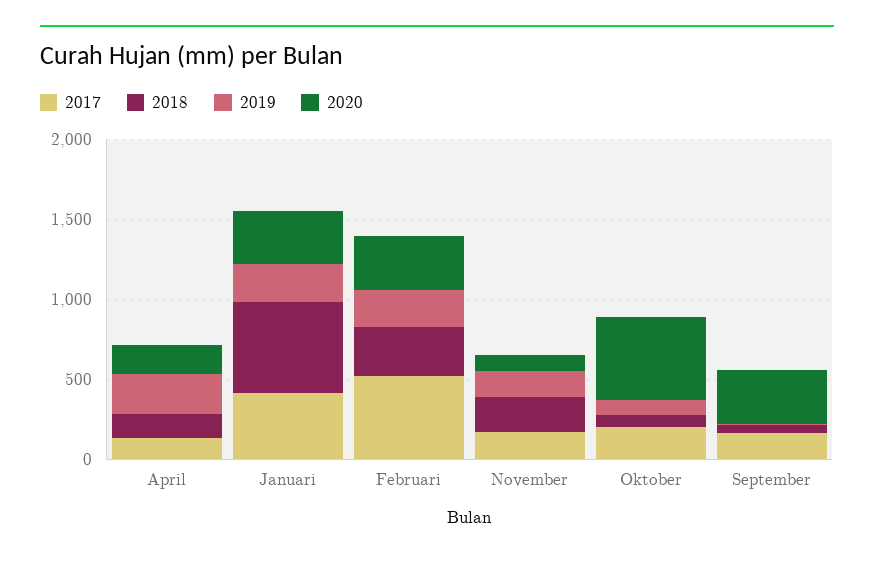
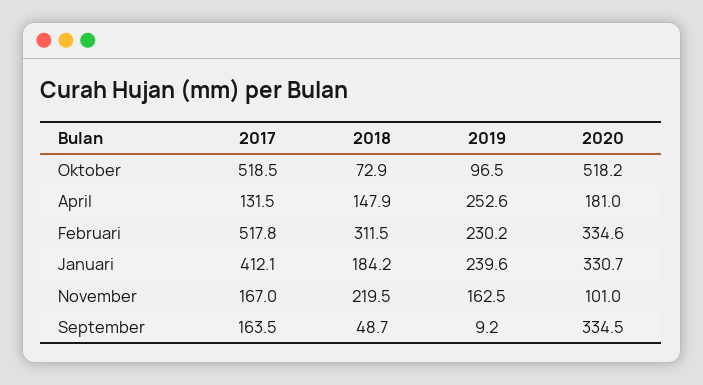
2018, Januari: 600 -> 184.2
2017, Oktober: 200 -> 518.5

